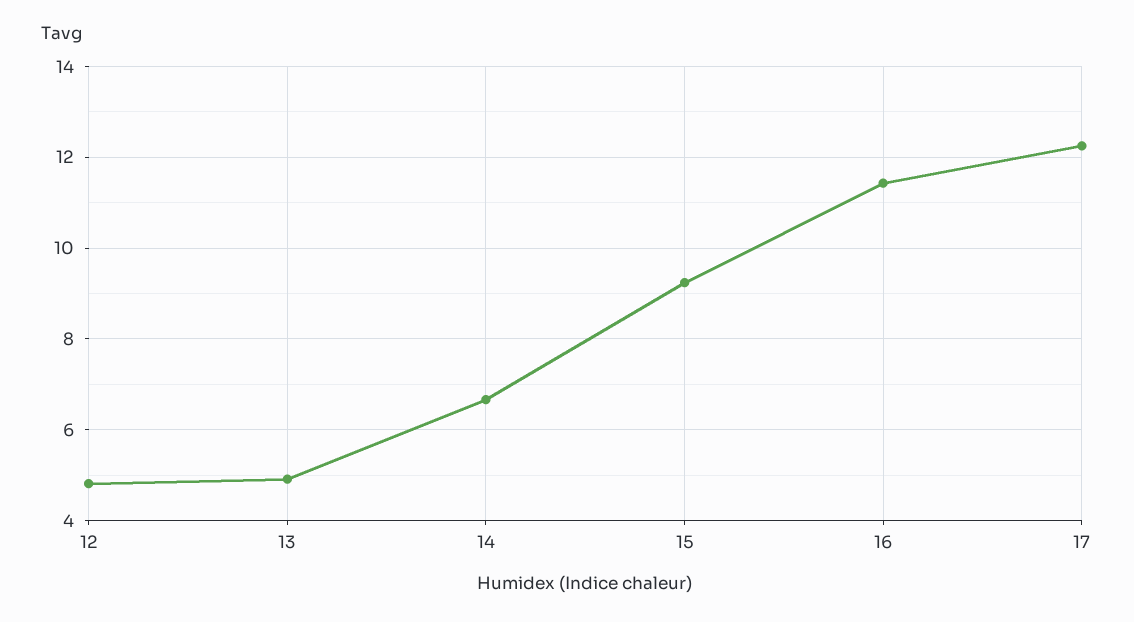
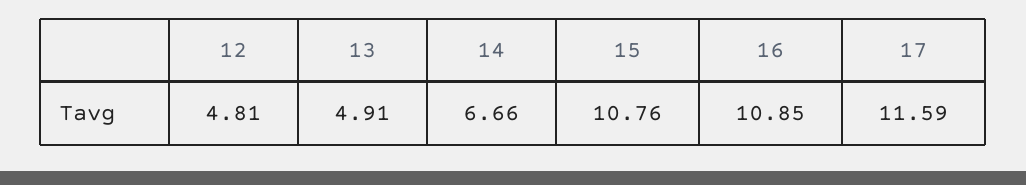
15: 9.2 -> 10.76
16: 11.4 -> 10.85
17: 12.2 -> 11.59

